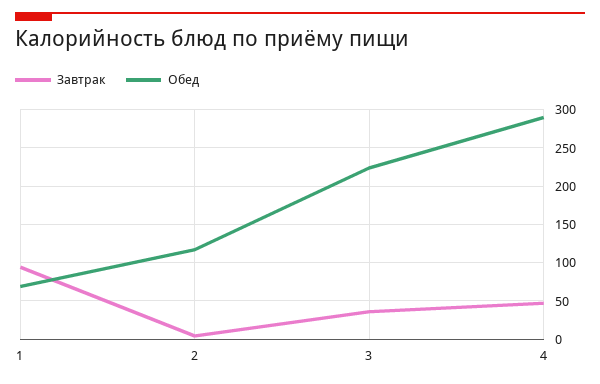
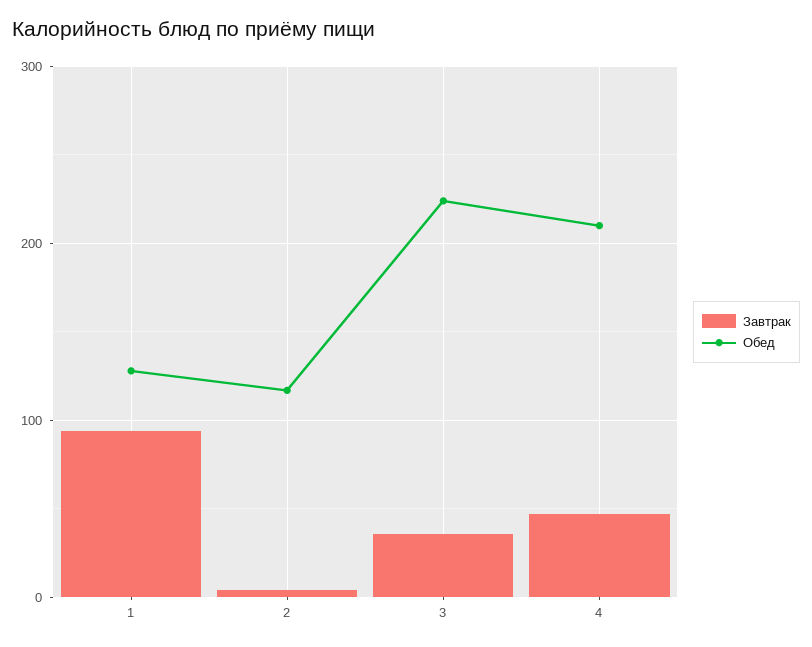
Обед, 1: 70 -> 130
Обед, 4: 290 -> 210

